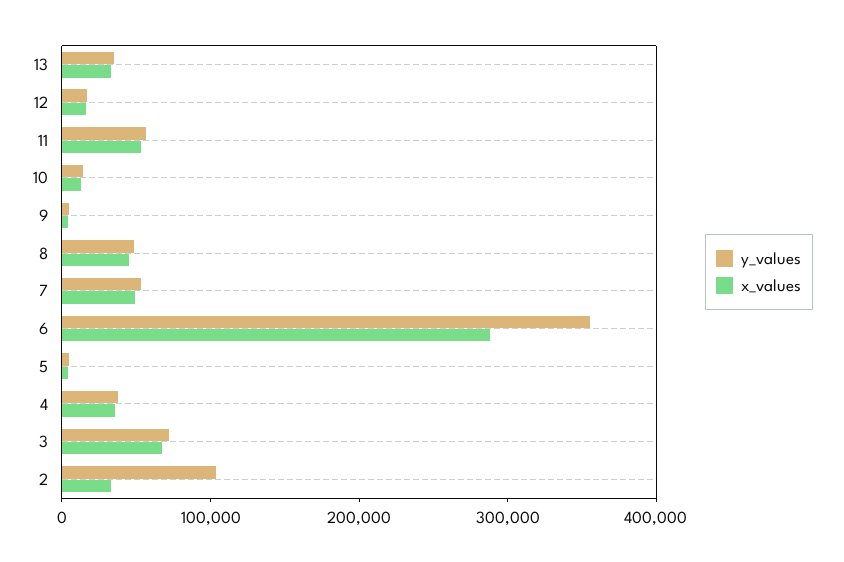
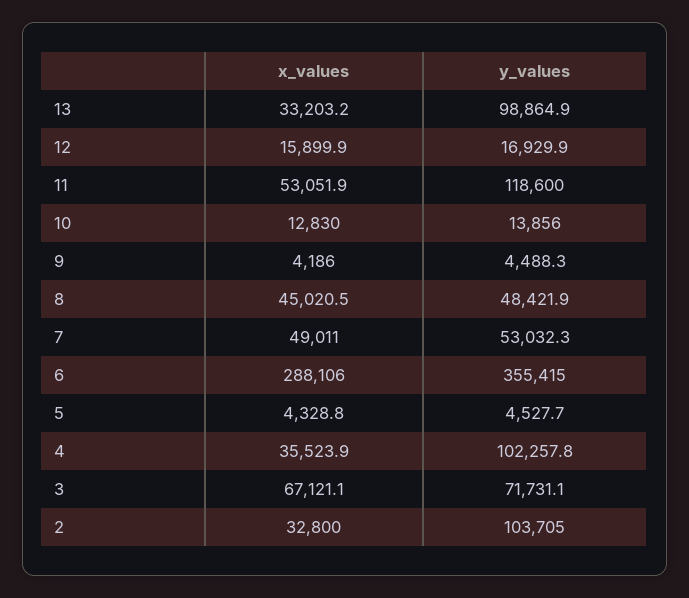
y_values, 13: 40000 -> 98864.9
y_values, 11: 60000 -> 118600
y_values, 4: 40000 -> 102257.8

